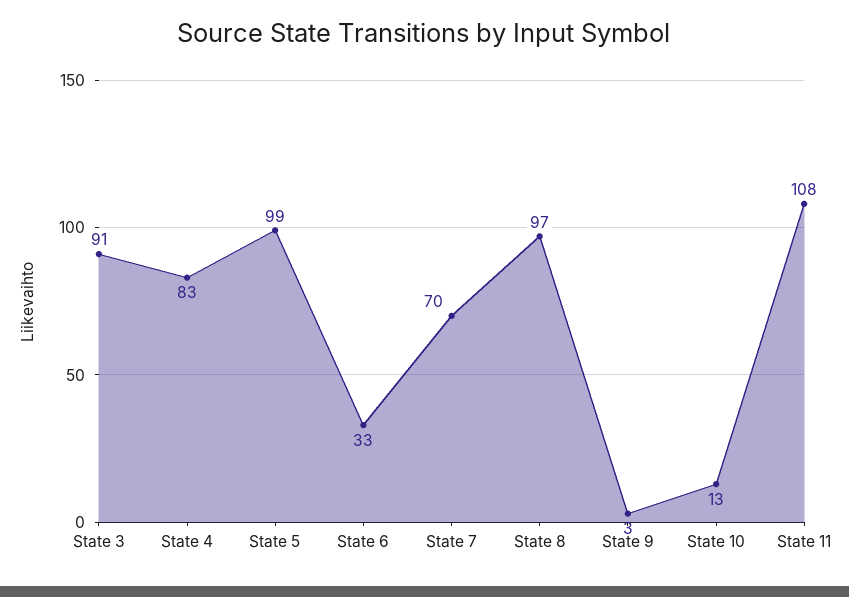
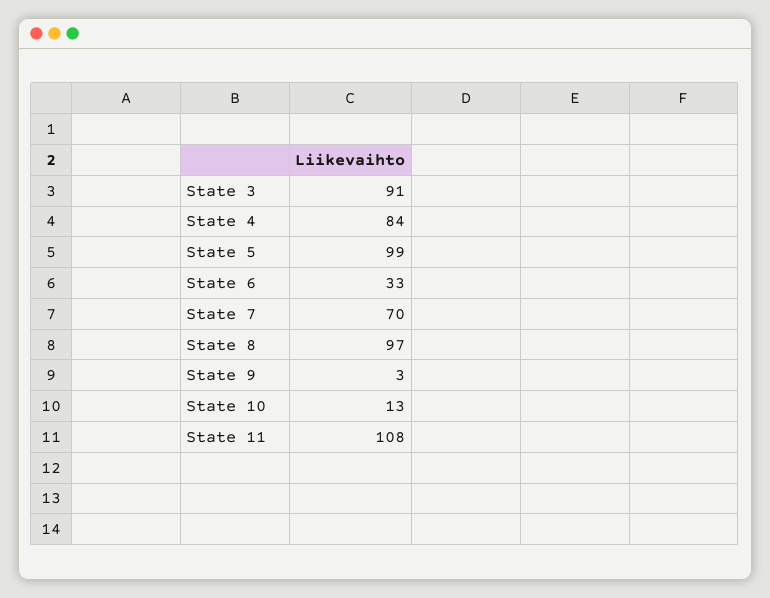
State 4: 83 -> 84

